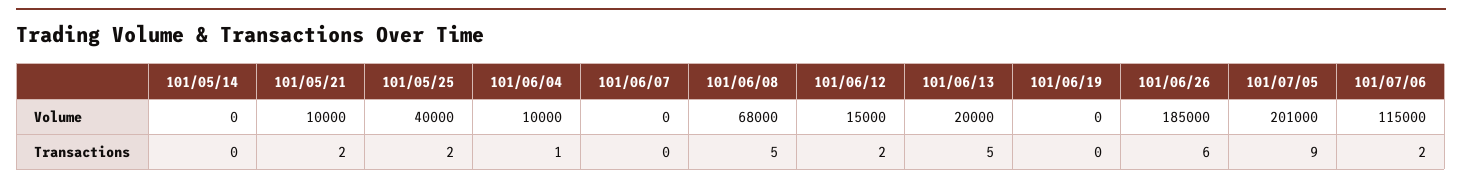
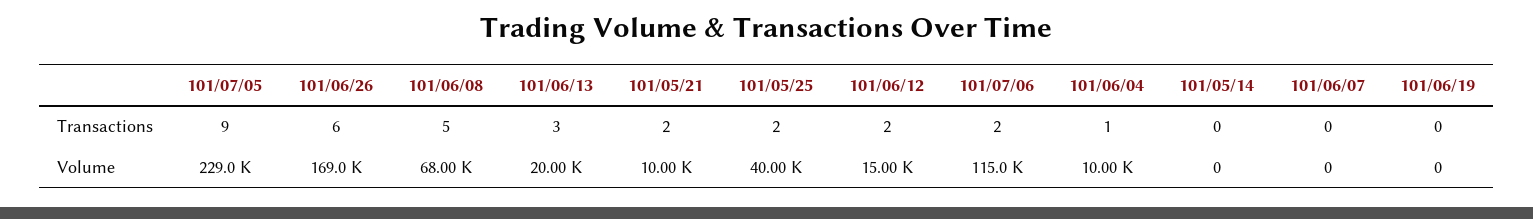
101/06/26, Volume: 185000 -> 169000
101/07/05, Volume: 201000 -> 229000
101/06/13, Transactions: 5 -> 3

